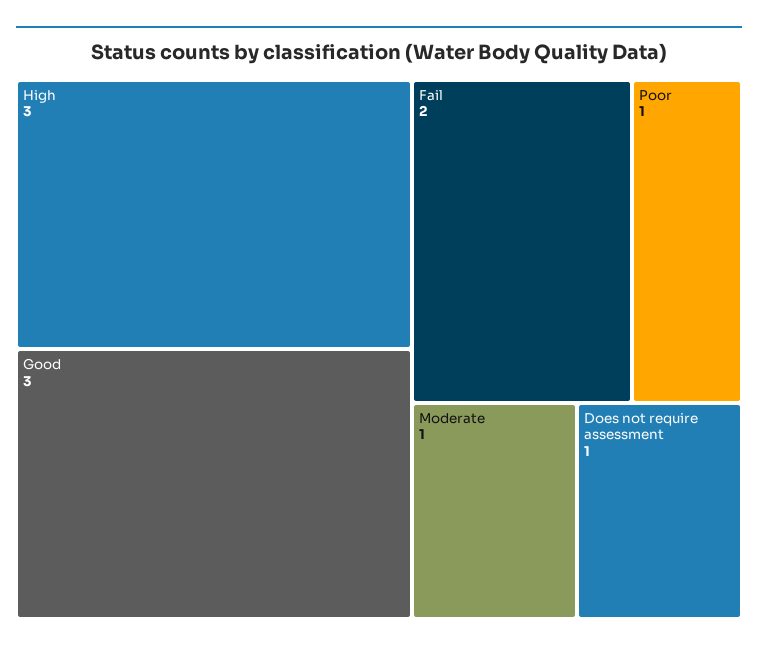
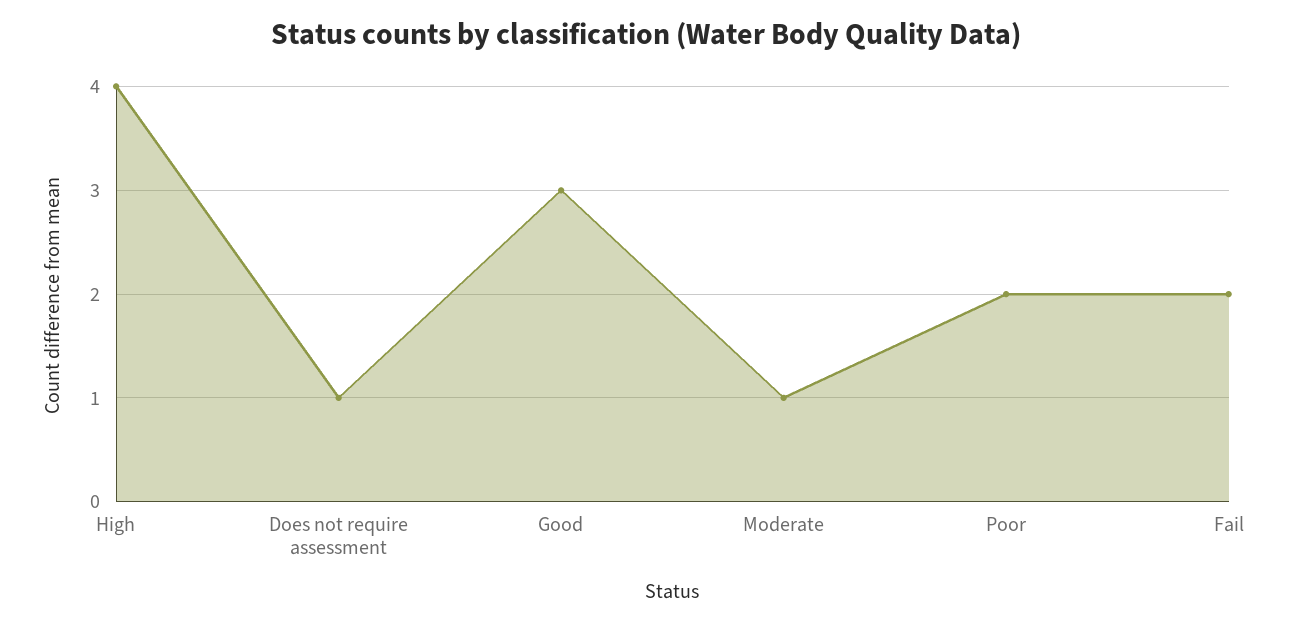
High: 3 -> 4
Poor: 1 -> 2

